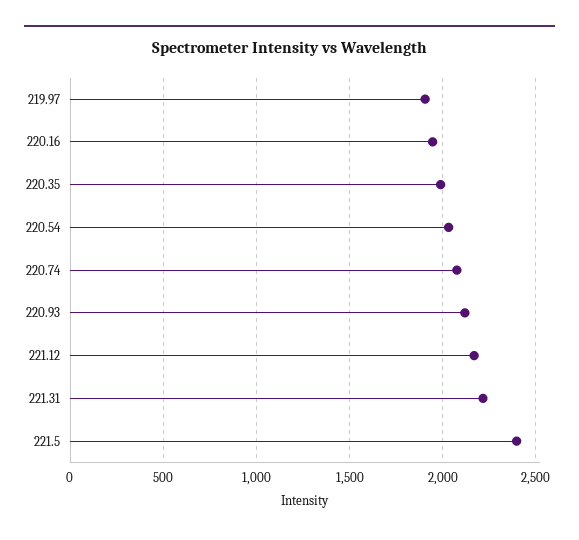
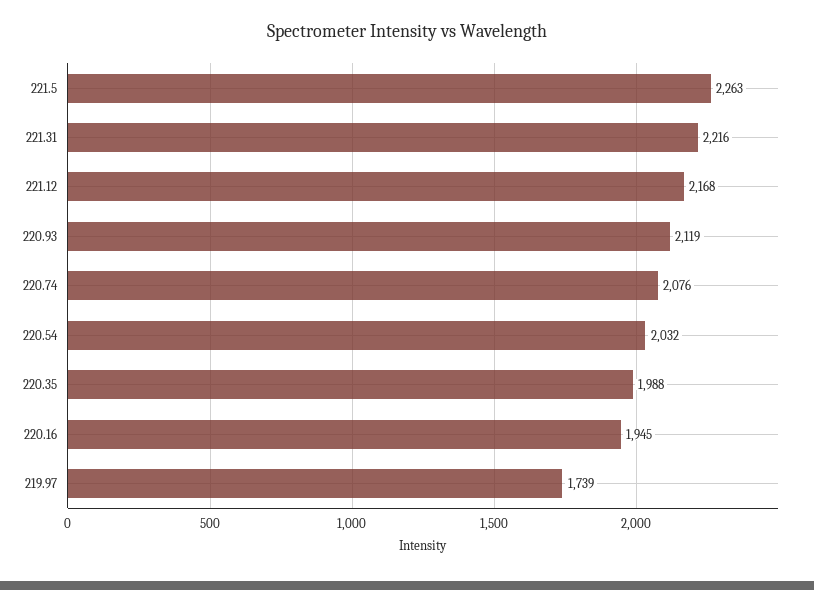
219.97: 1900 -> 1739
221.5: 2400 -> 2263

